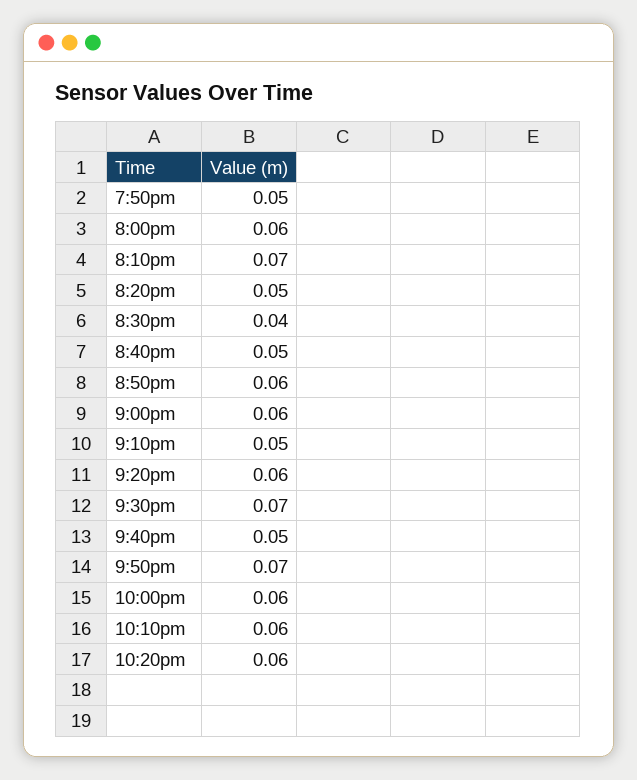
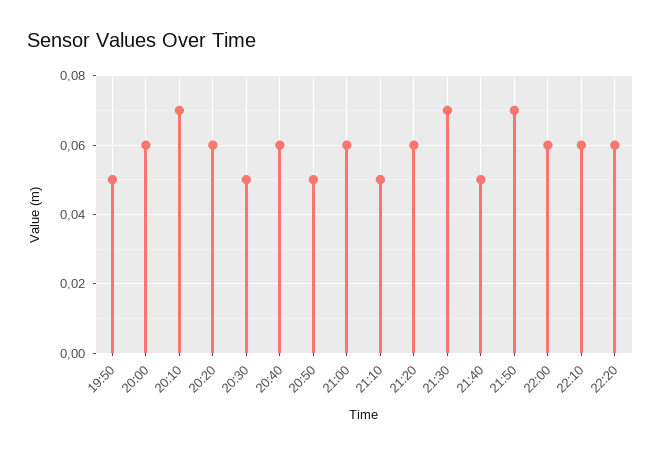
8:20pm: 0.05 -> 0.06
8:30pm: 0.04 -> 0.05
8:40pm: 0.05 -> 0.06
8:50pm: 0.06 -> 0.05

